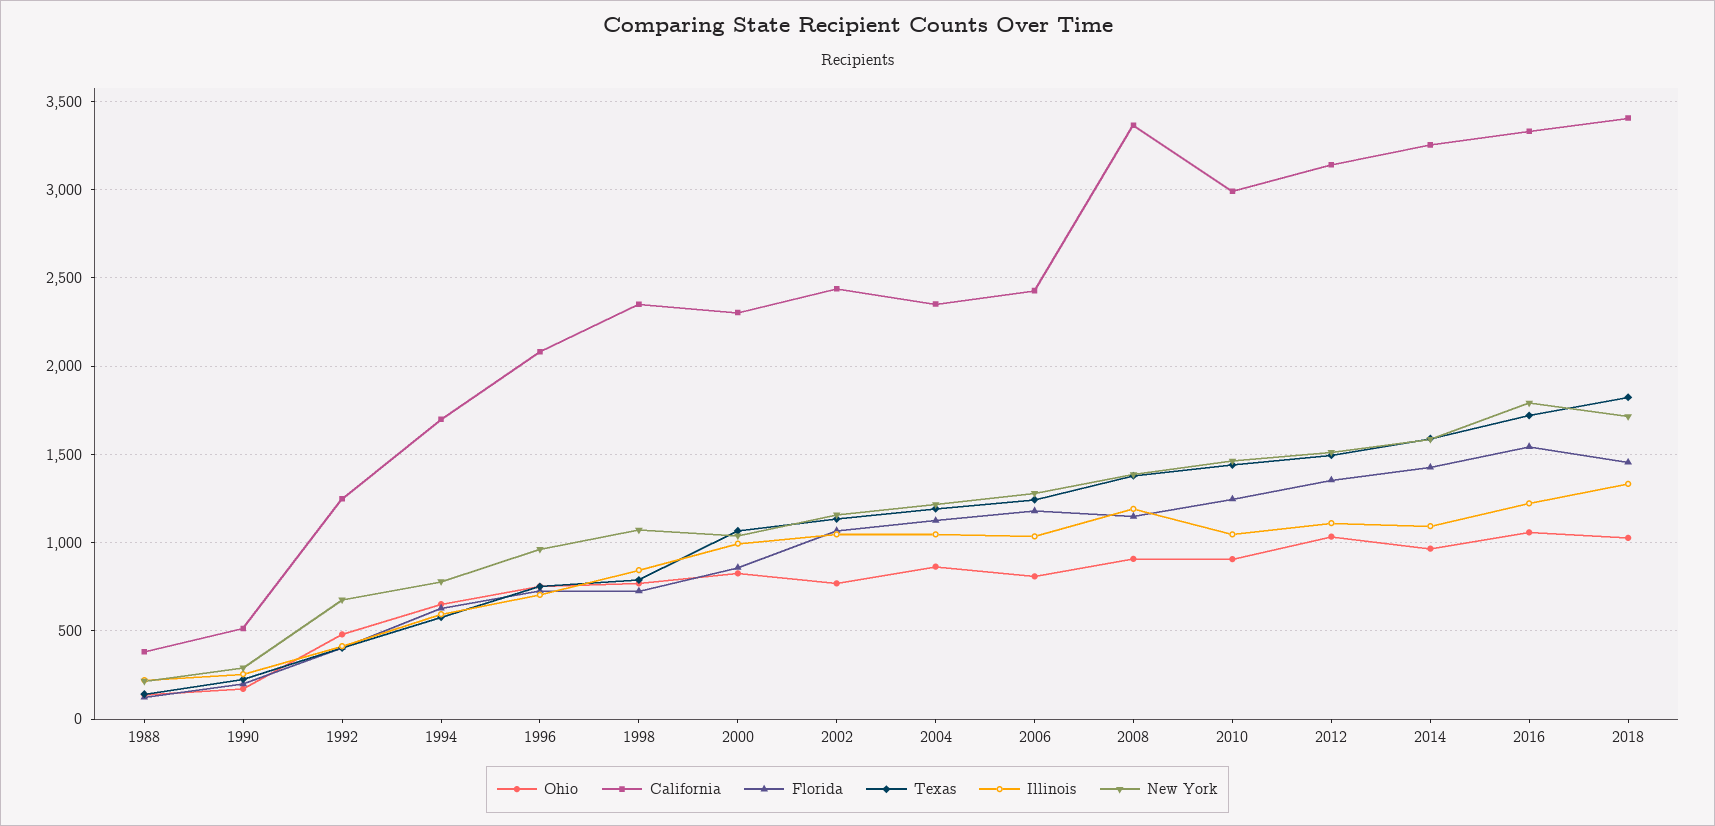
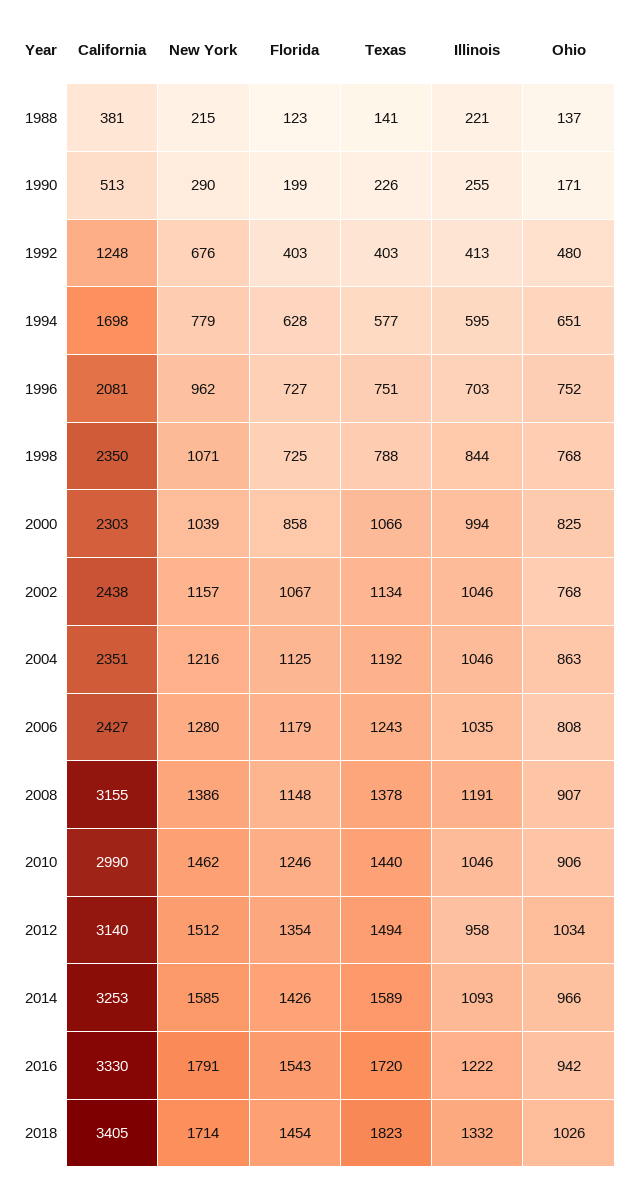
California, 2008: 3350 -> 3155
Illinois, 2012: 1100 -> 958
Ohio, 2016: 1050 -> 942

